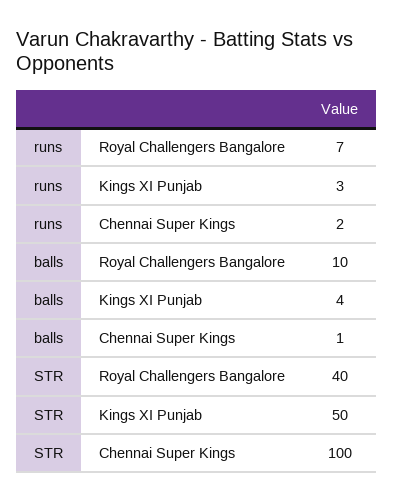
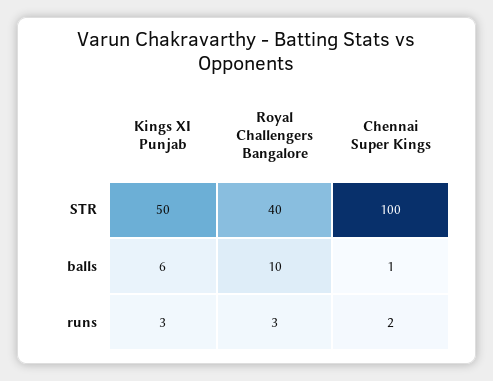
runs, Royal Challengers Bangalore: 7 -> 3
balls, Kings XI Punjab: 4 -> 6

